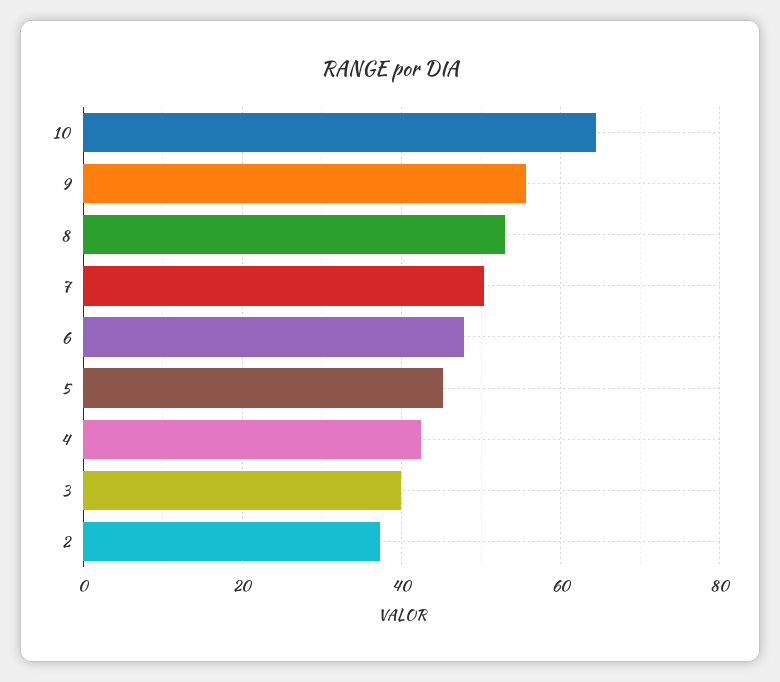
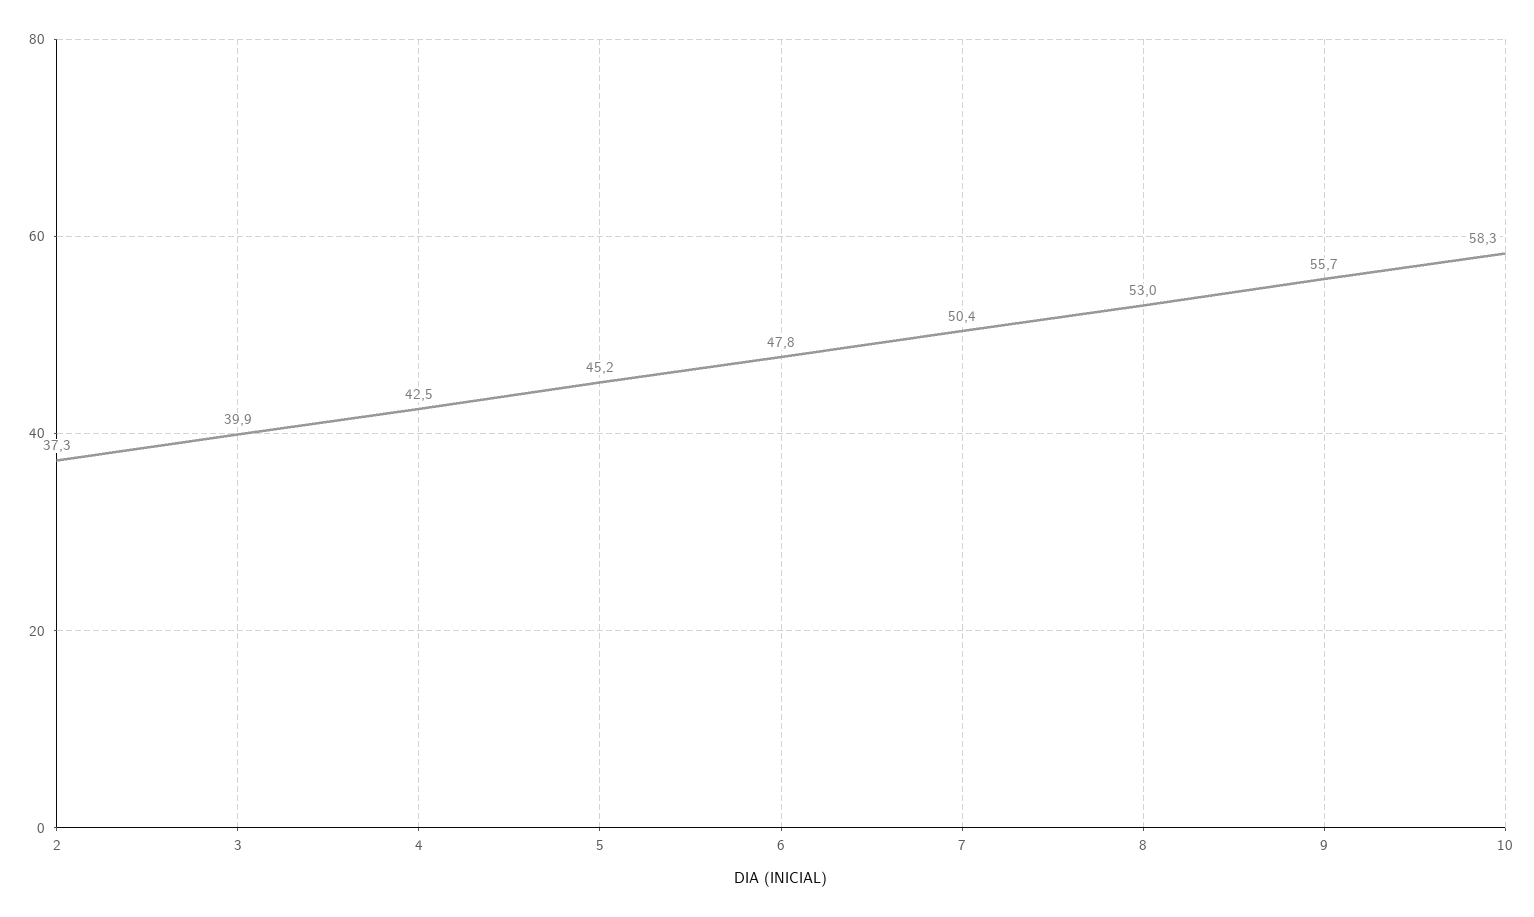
10: 64 -> 58.3

